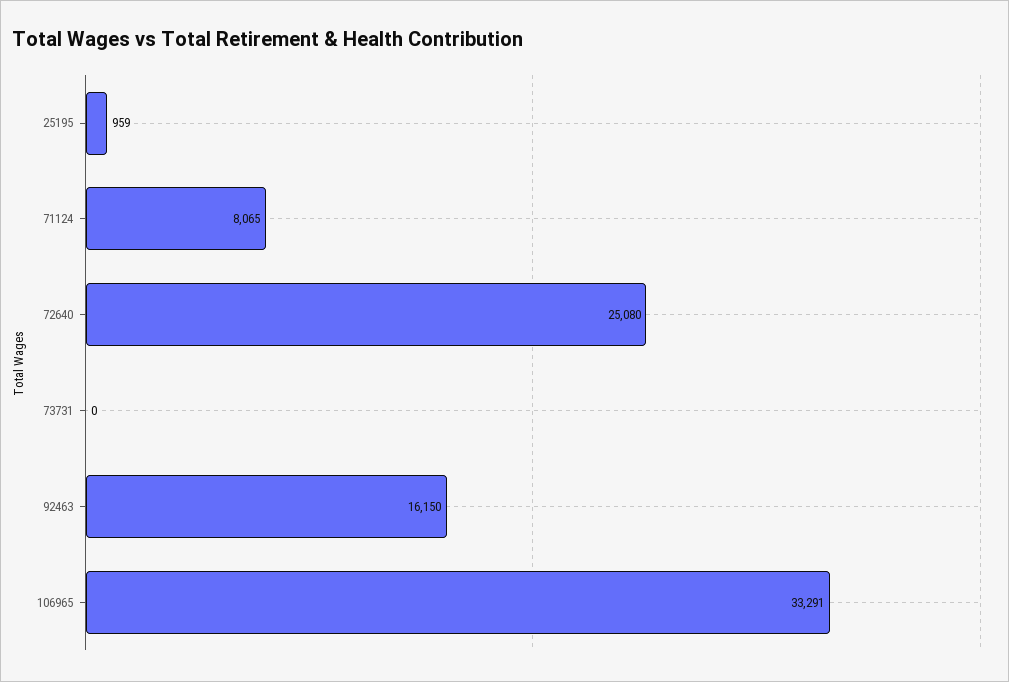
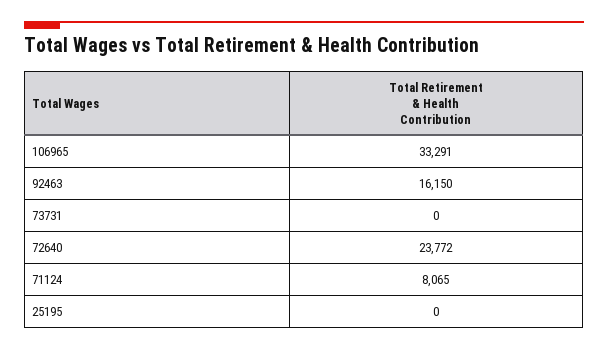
25195: 959 -> 0
72640: 25080 -> 23772

